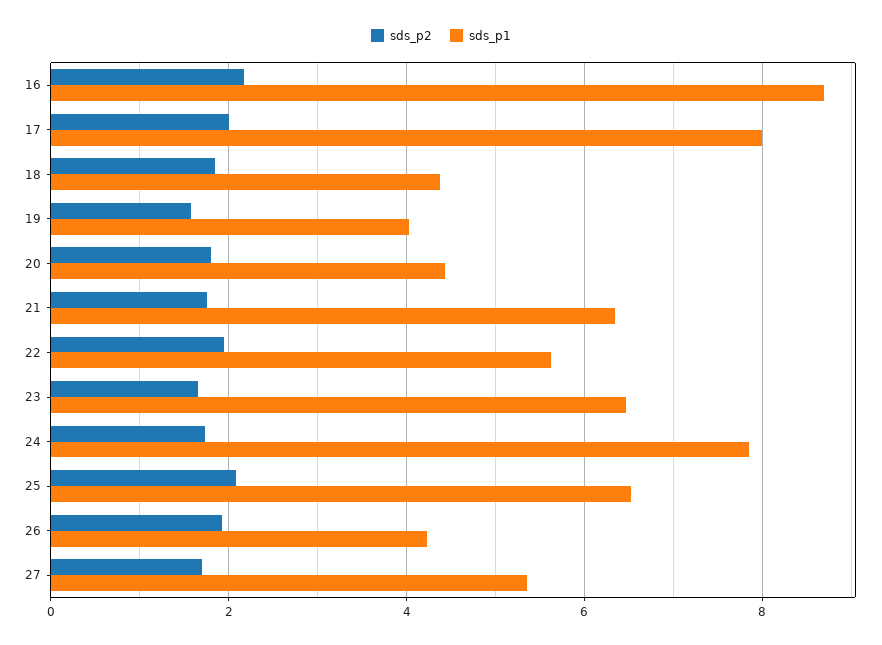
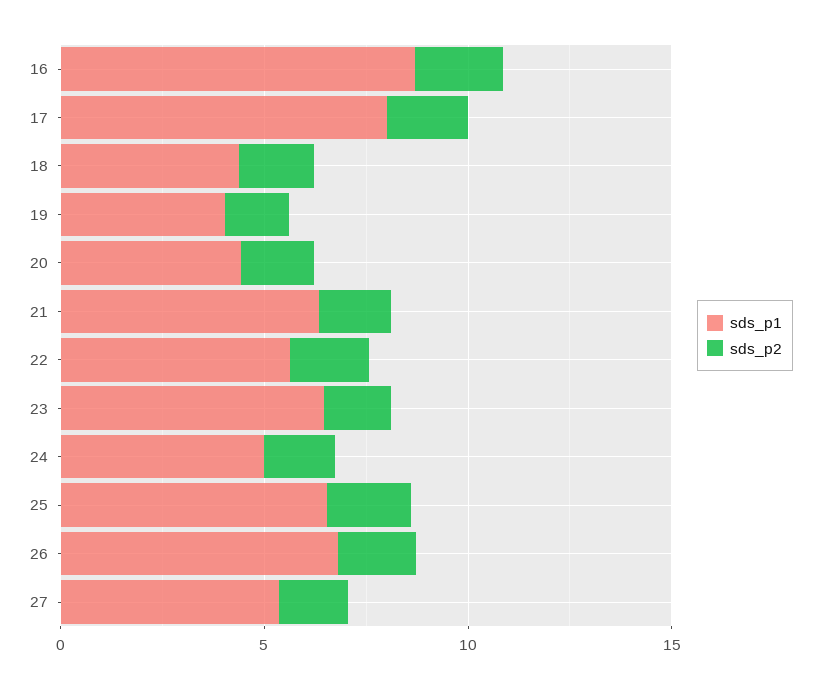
sds_p1, 24: 7.8 -> 5
sds_p1, 26: 4.2 -> 7

